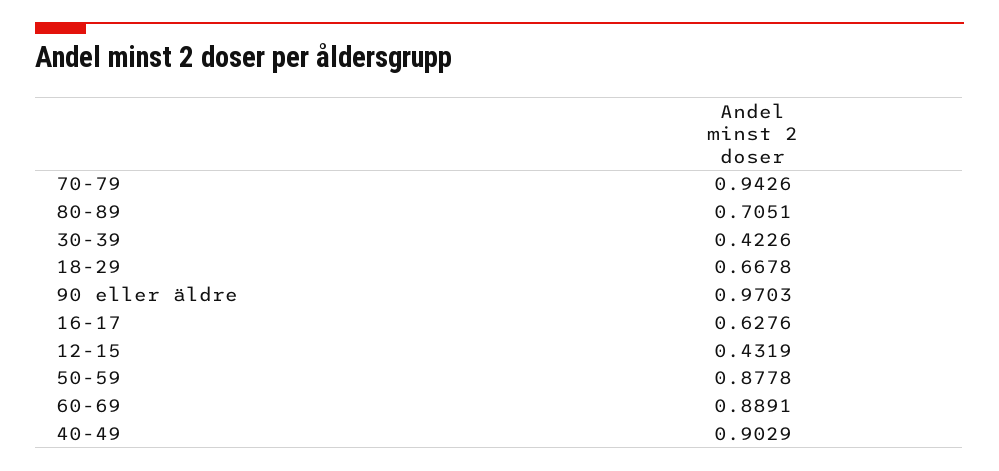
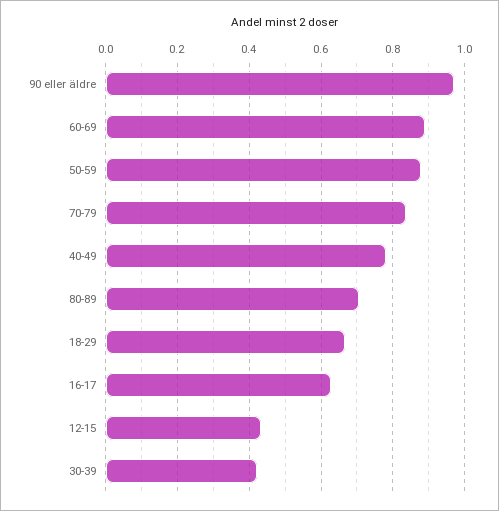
70-79: 0.9426 -> 0.84
40-49: 0.9029 -> 0.78

